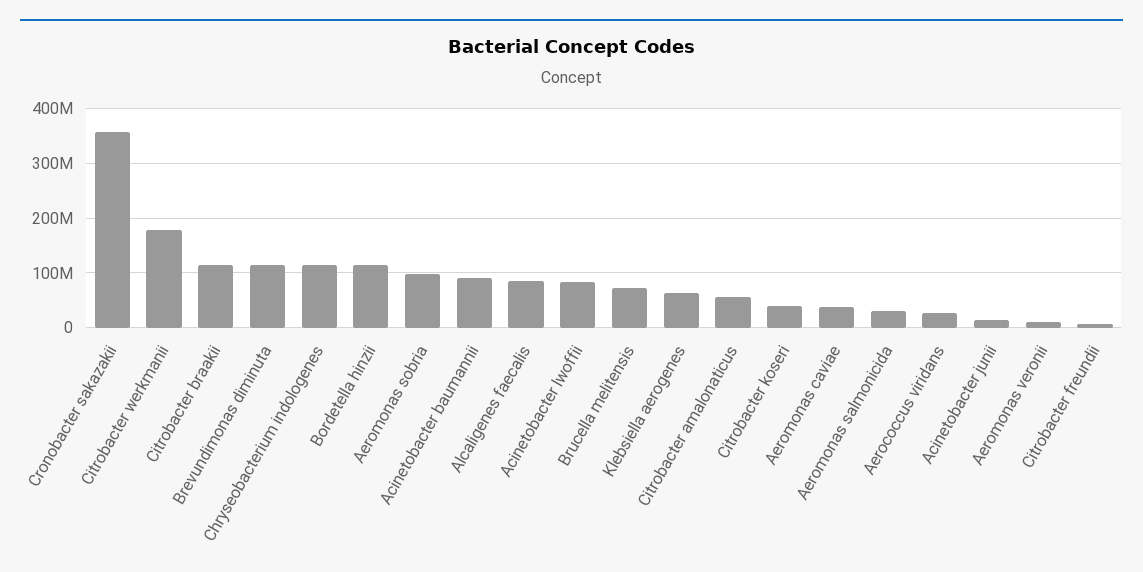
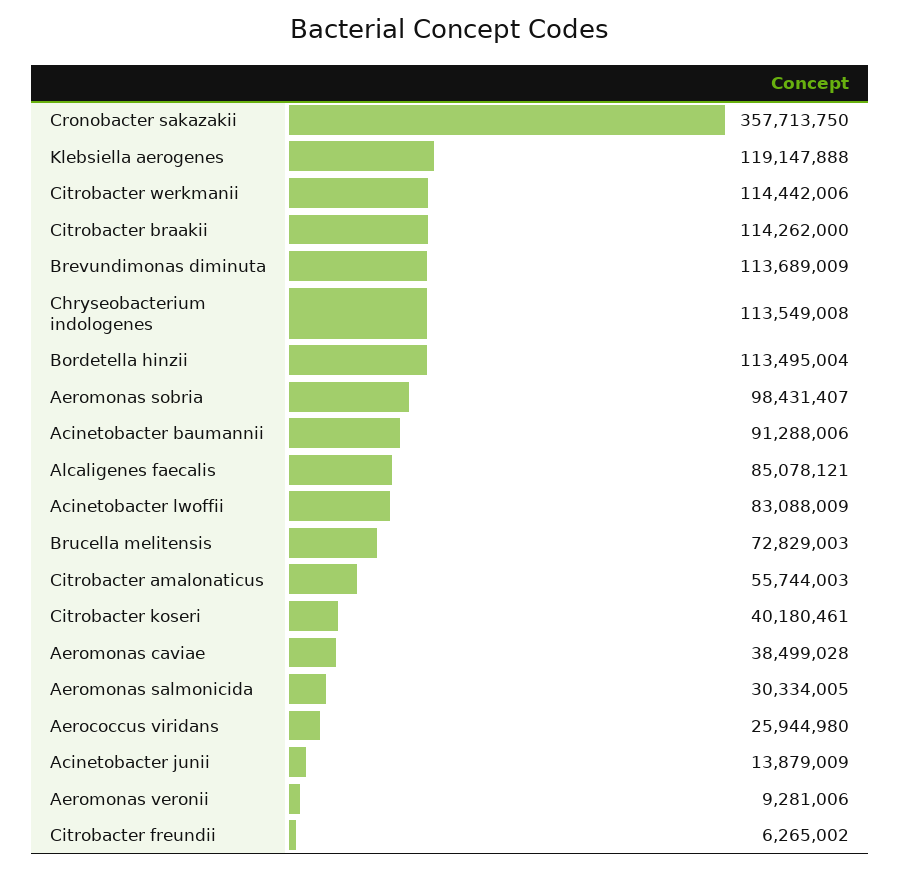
Citrobacter werkmanii: 180000000 -> 114442006
Klebsiella aerogenes: 60000000 -> 119147888

